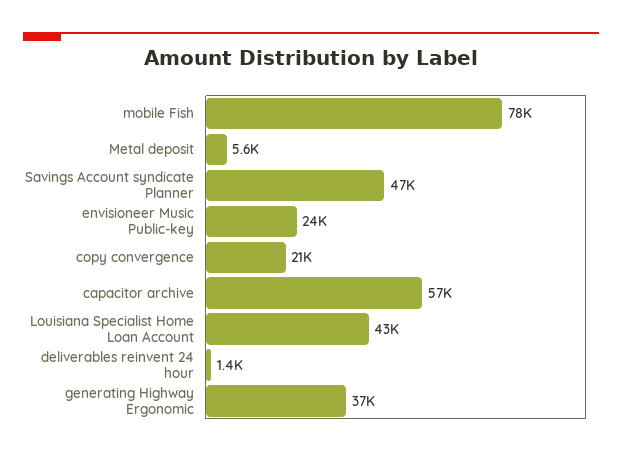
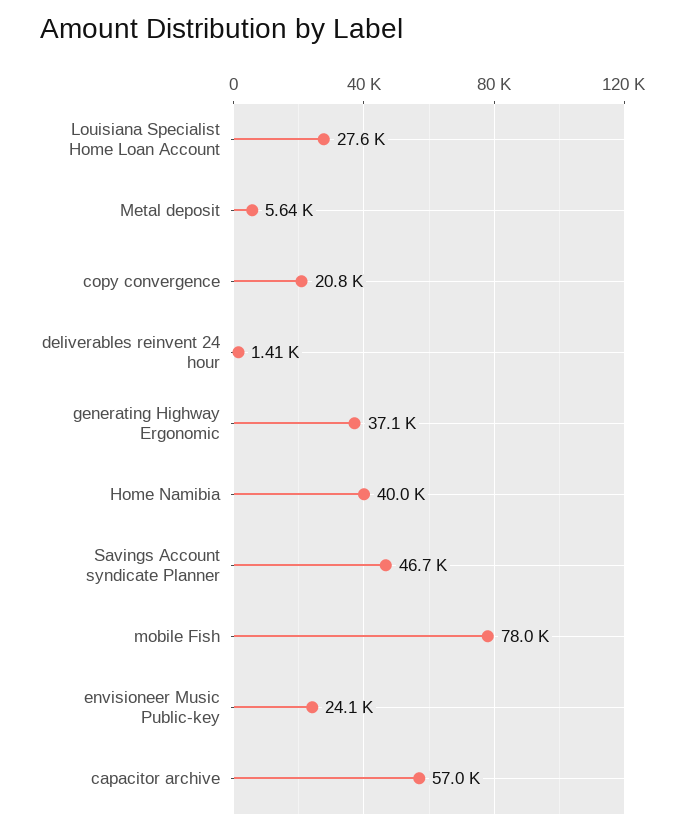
Louisiana Specialist Home Loan Account: 43000 -> 27600
Home Namibia: none -> 40000

